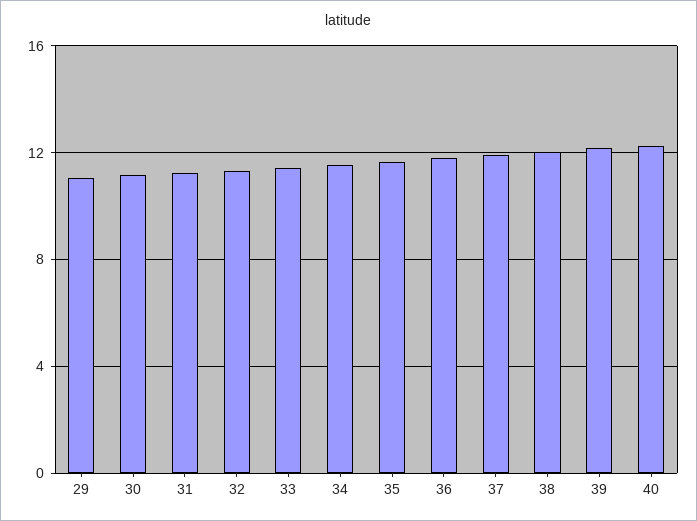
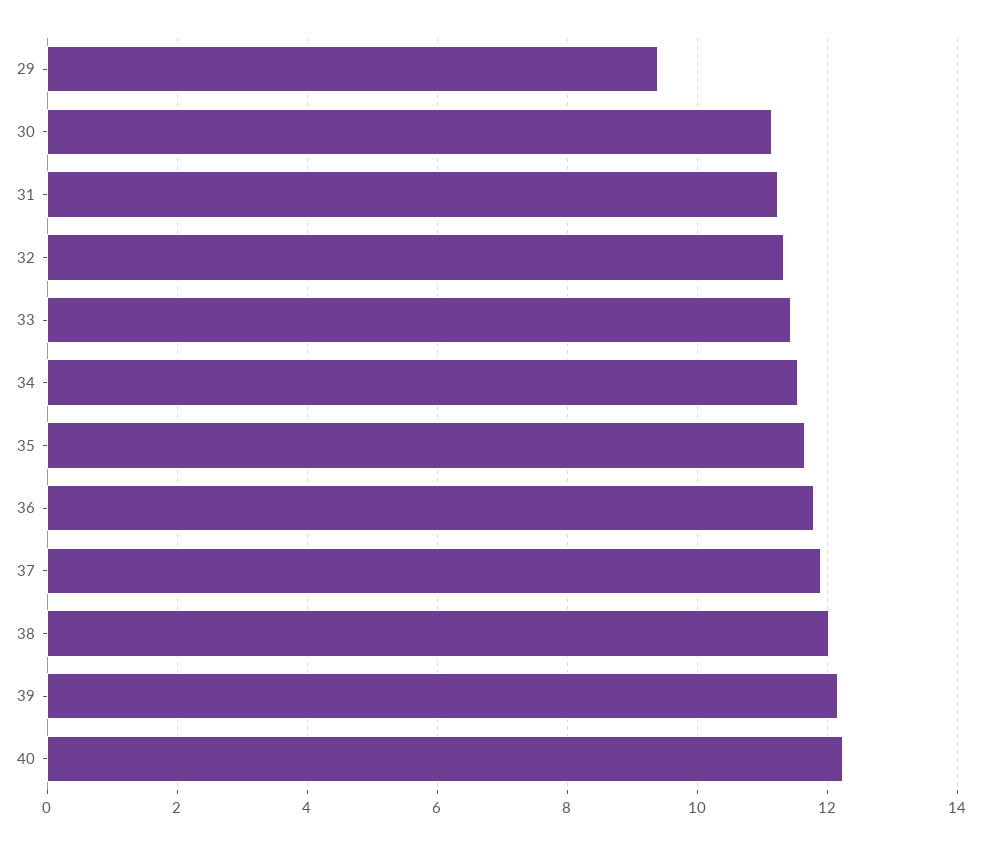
29: 11 -> 9.4

